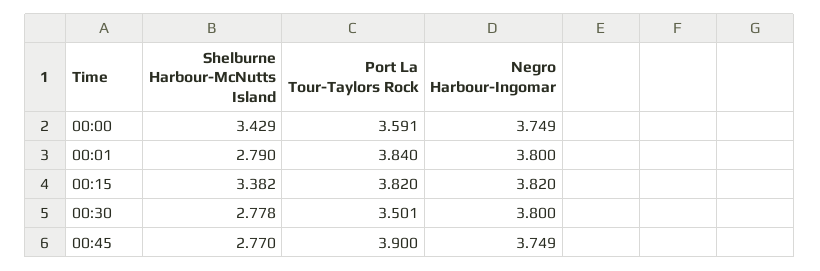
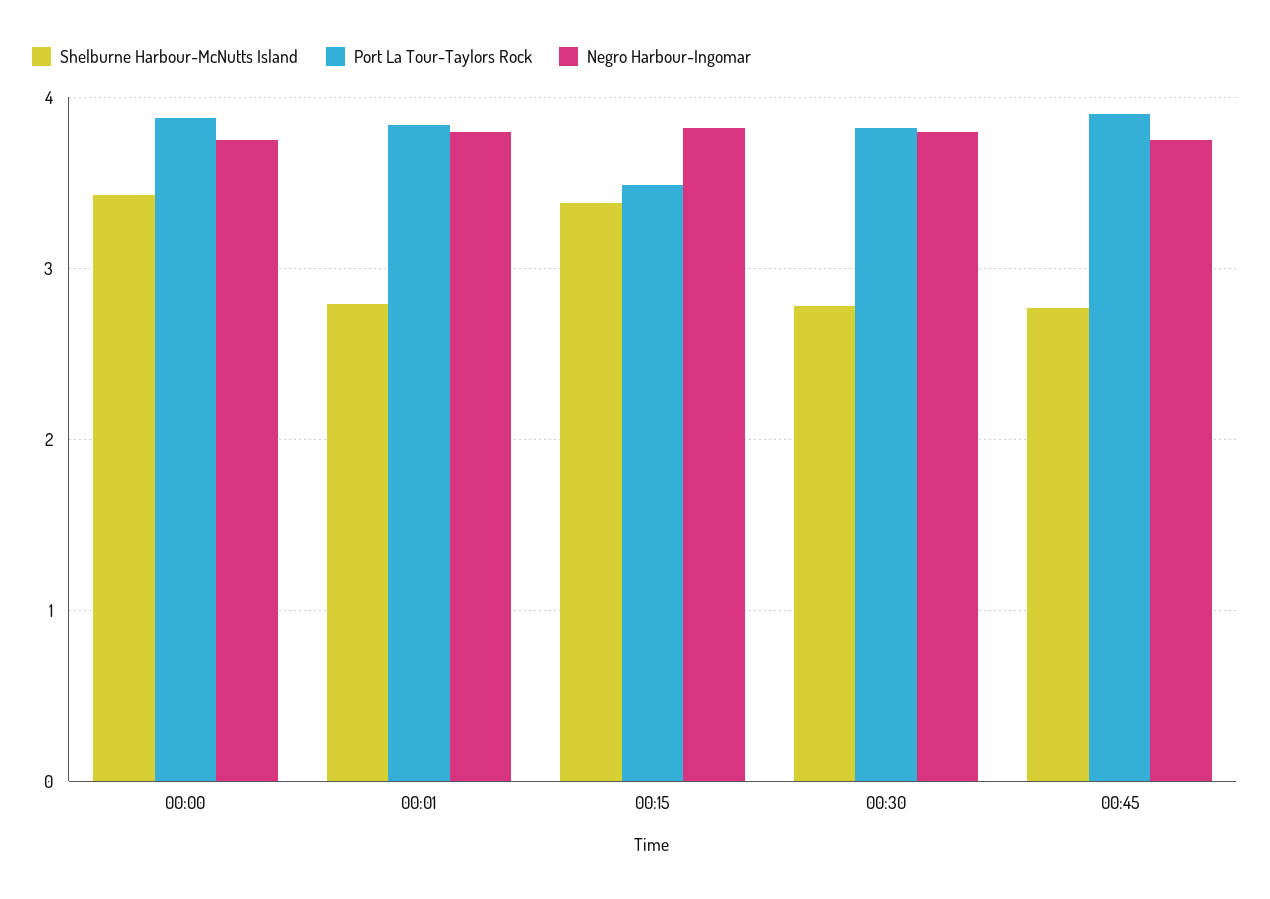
Port La Tour-Taylors Rock, 00:00: 3.591 -> 3.9
Port La Tour-Taylors Rock, 00:15: 3.82 -> 3.5
Port La Tour-Taylors Rock, 00:30: 3.501 -> 3.8

